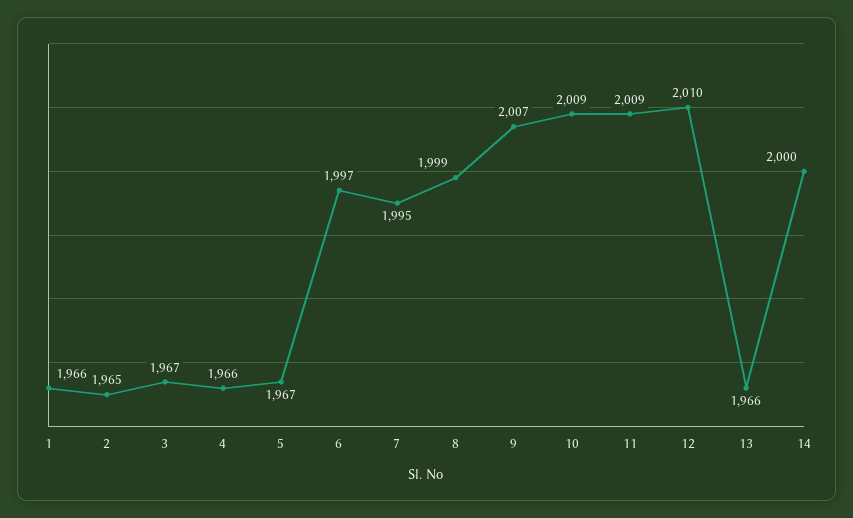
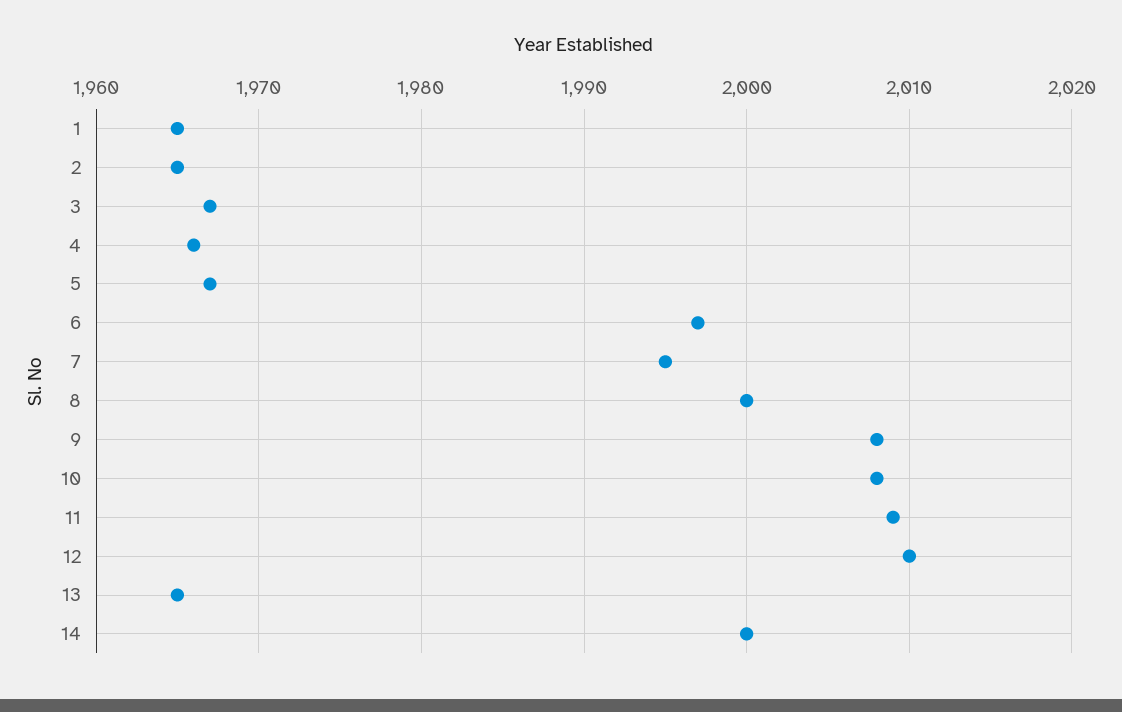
1: 1966 -> 1965
8: 1999 -> 2000
9: 2007 -> 2008
10: 2009 -> 2008
13: 1966 -> 1965

